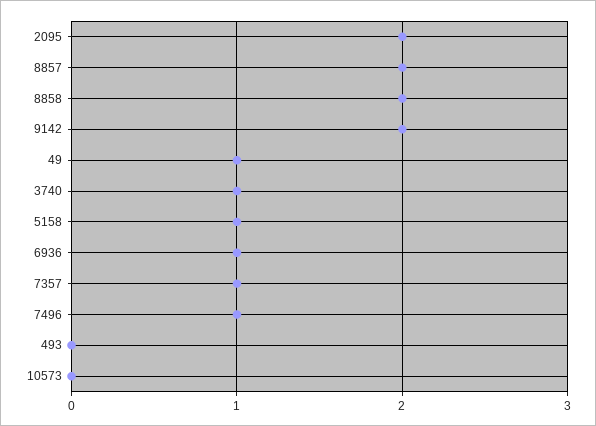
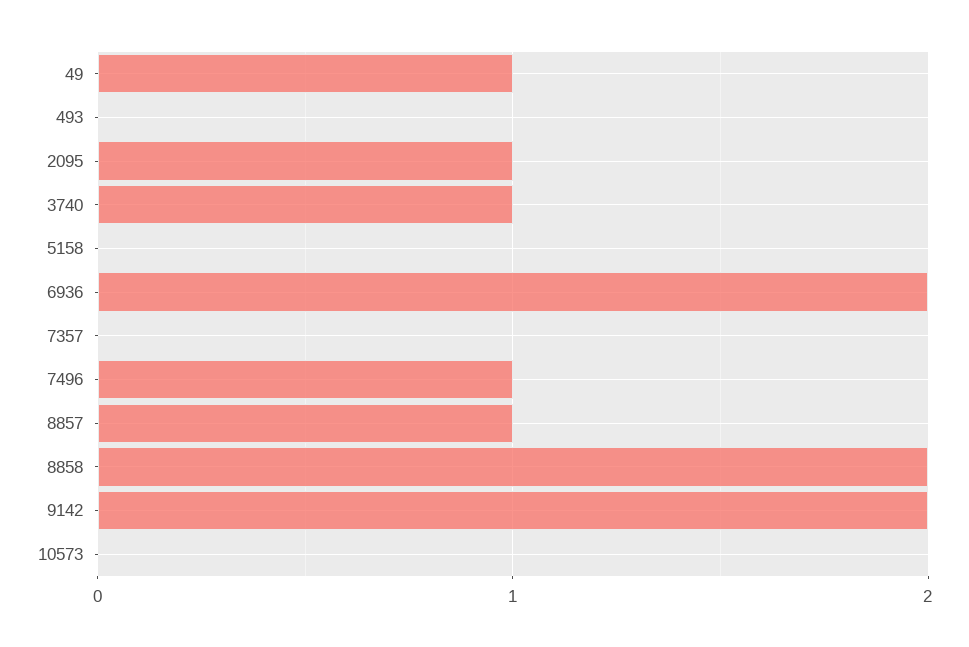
2095: 2 -> 1
8857: 2 -> 1
5158: 1 -> 0
6936: 1 -> 2
7357: 1 -> 0

